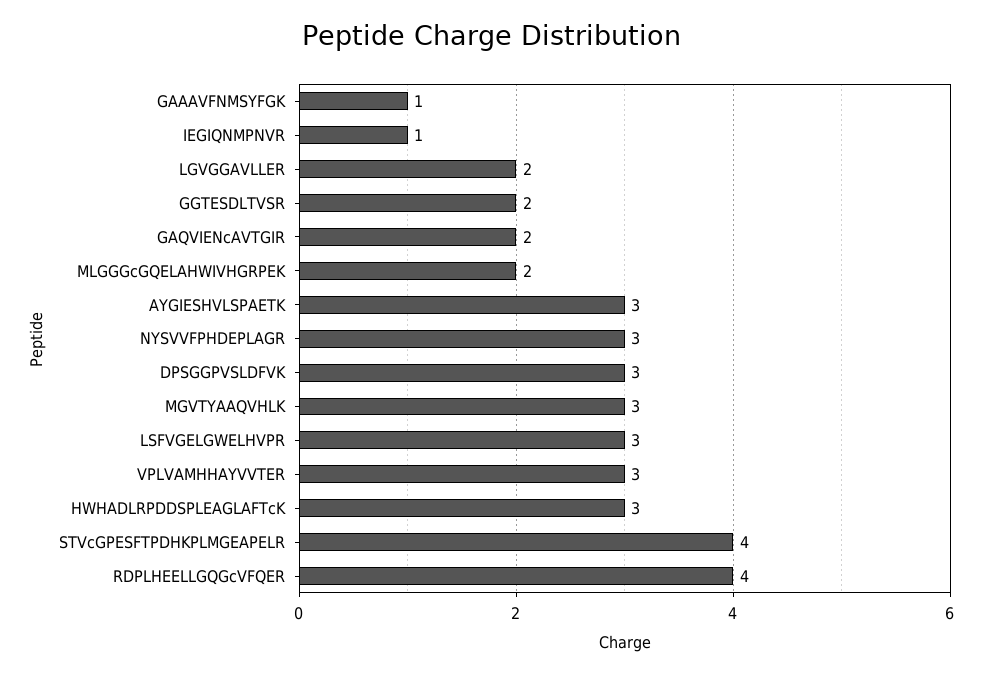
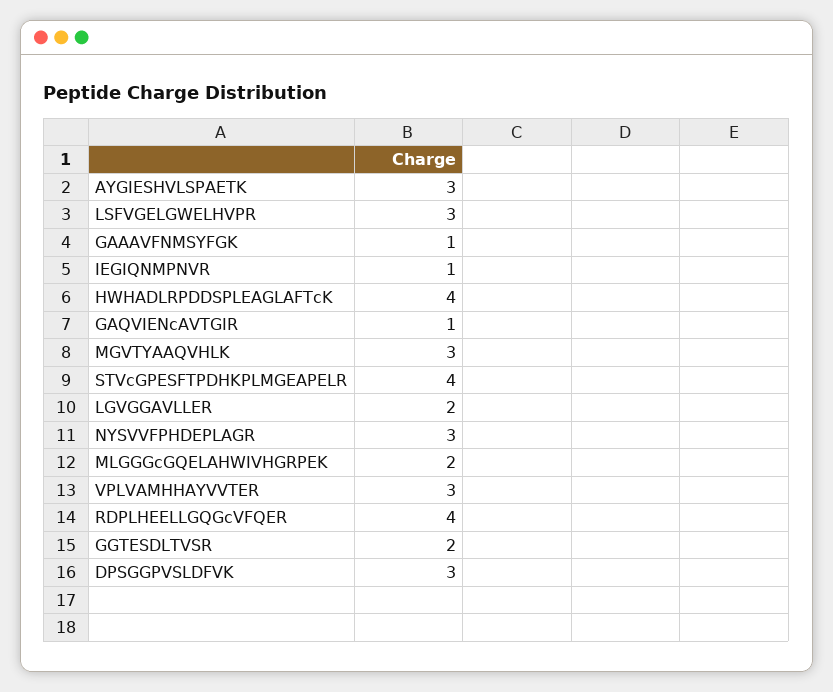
GAQVIENcAVTGIR: 2 -> 1
HWHADLRPDDSPLEAGLAFTcK: 3 -> 4

